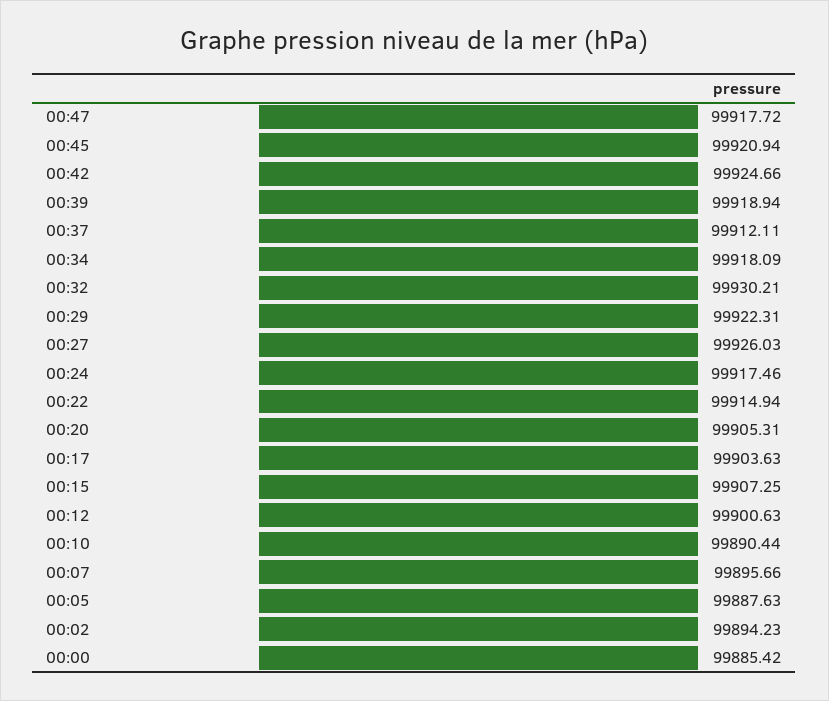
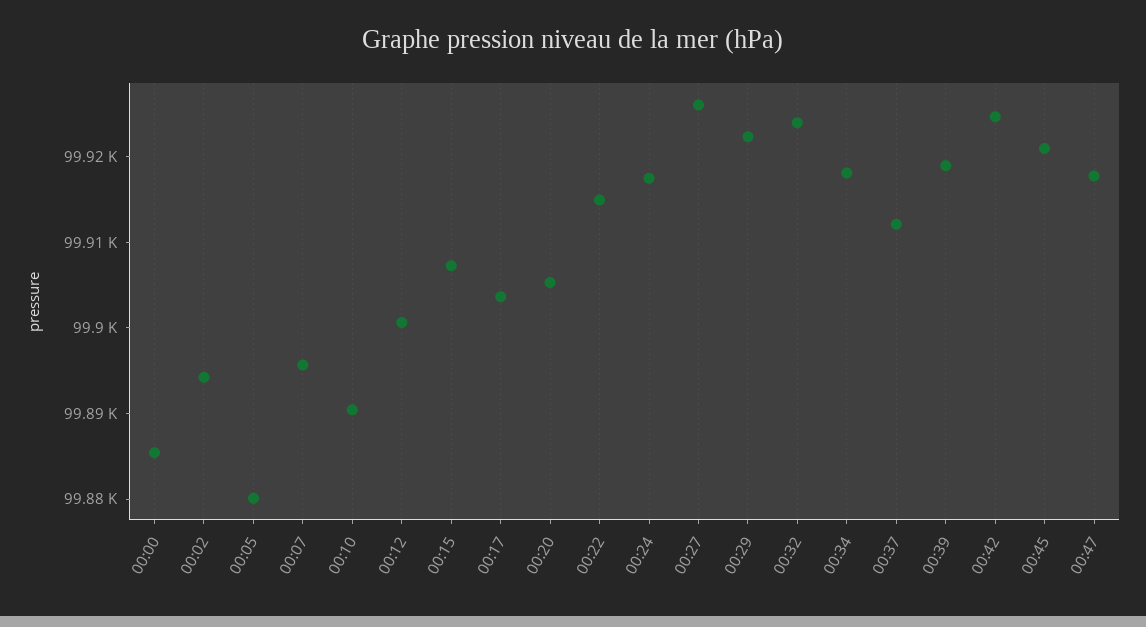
00:32: 99930.21 -> 99924
00:05: 99887.63 -> 99880

